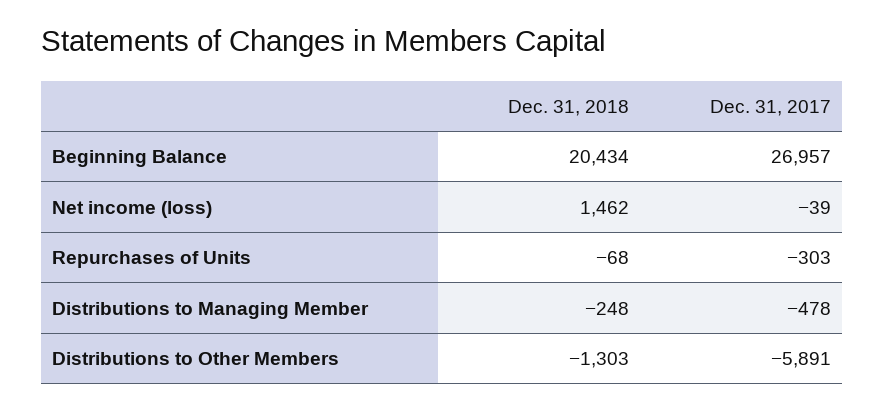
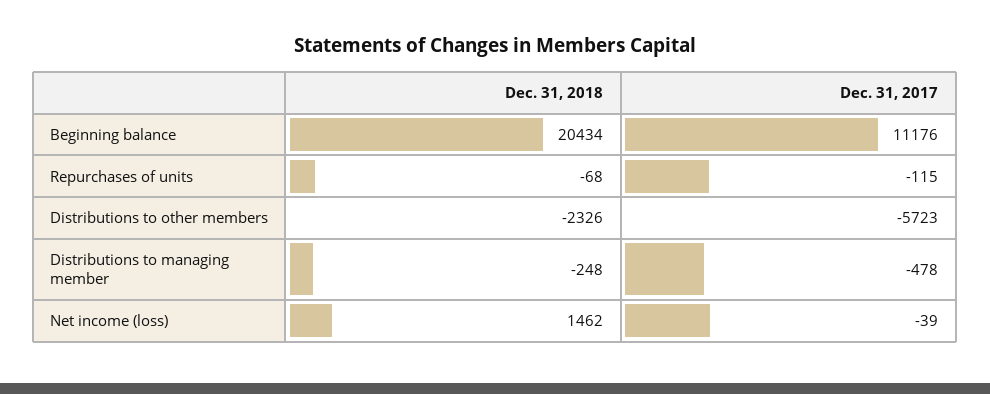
Dec. 31, 2017, Beginning Balance: 26957 -> 11176
Dec. 31, 2017, Repurchases of Units: -303 -> -115
Dec. 31, 2018, Distributions to Other Members: -1303 -> -2326
Dec. 31, 2017, Distributions to Other Members: -5891 -> -5723

